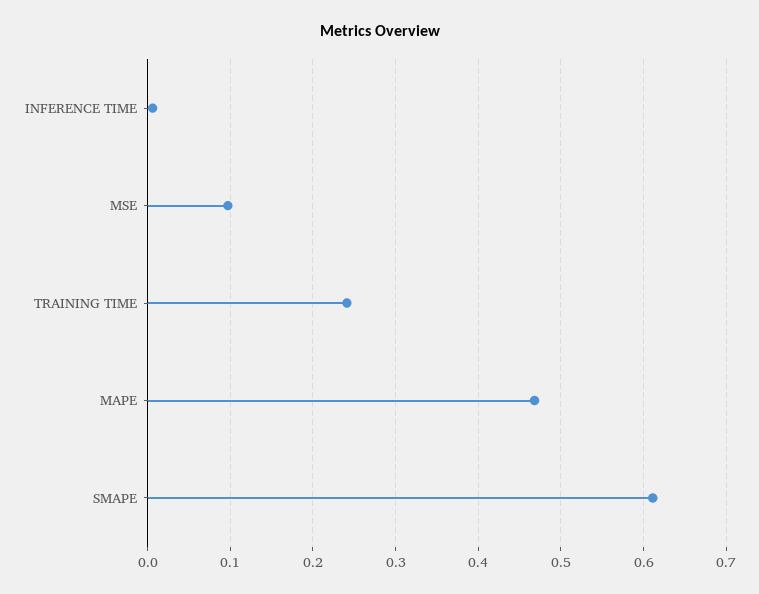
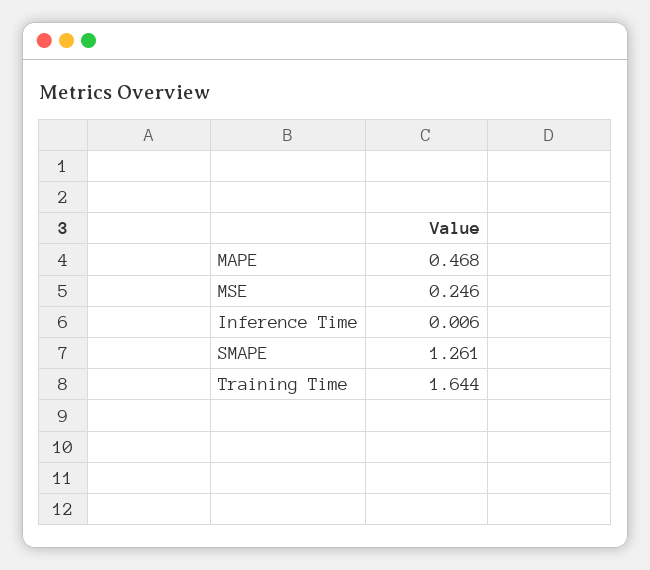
MSE: 0.1 -> 0.246
TRAINING TIME: 0.24 -> 1.644
SMAPE: 0.61 -> 1.261

